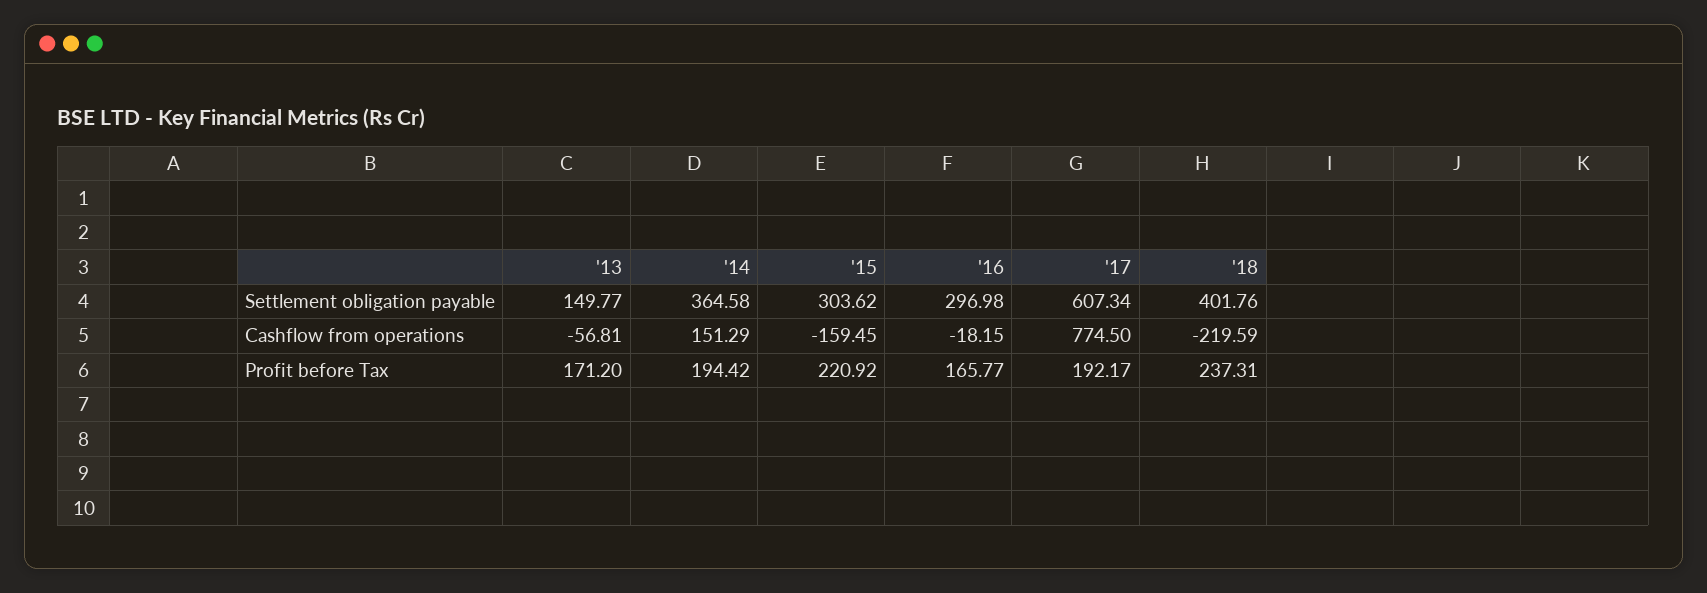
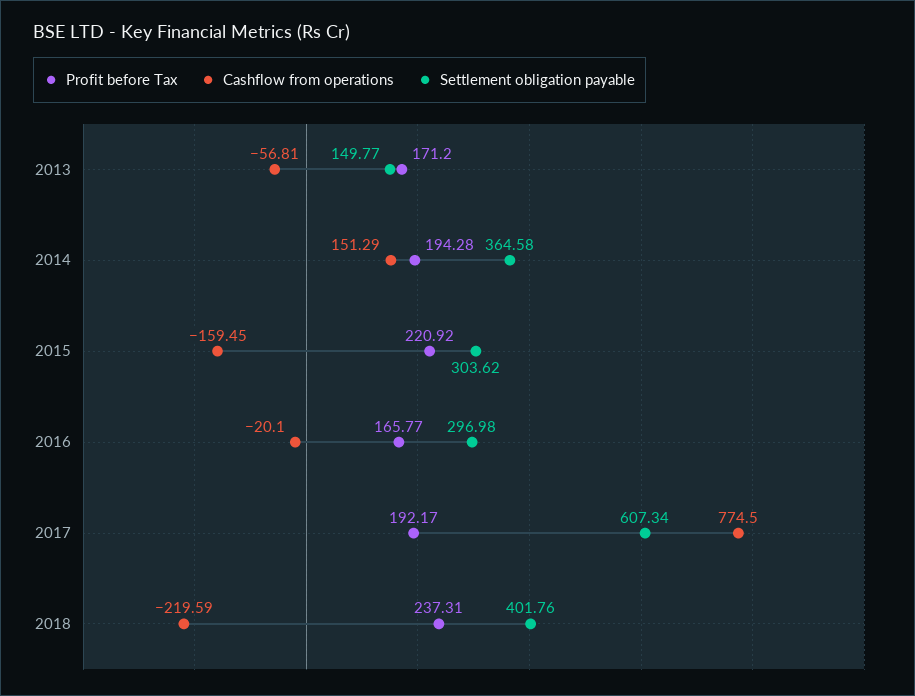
Cashflow from operations, '16: -18.15 -> -20.1
Profit before Tax, '14: 194.42 -> 194.28

